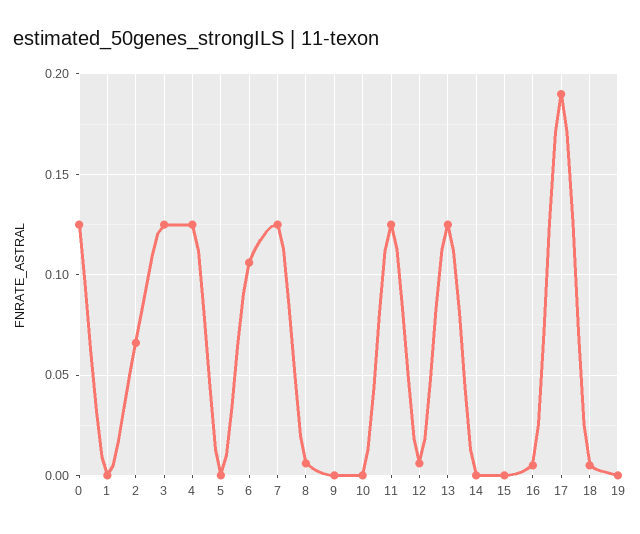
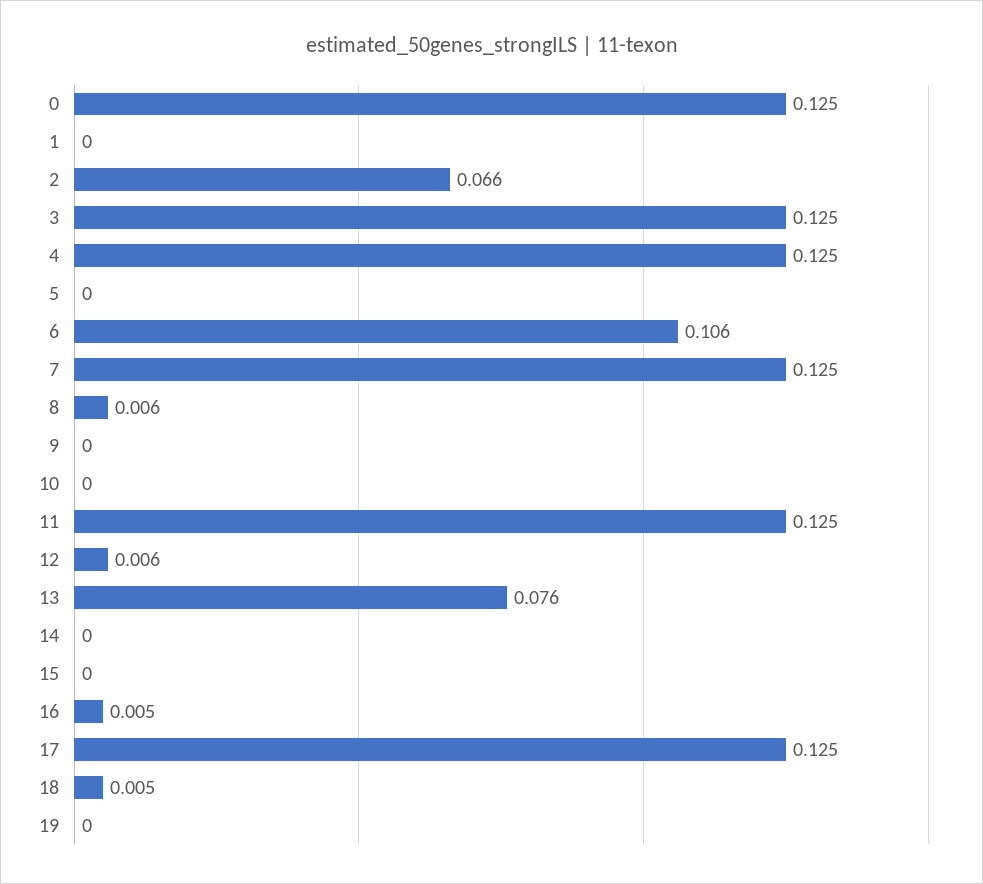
13: 0.125 -> 0.076
17: 0.19 -> 0.125

